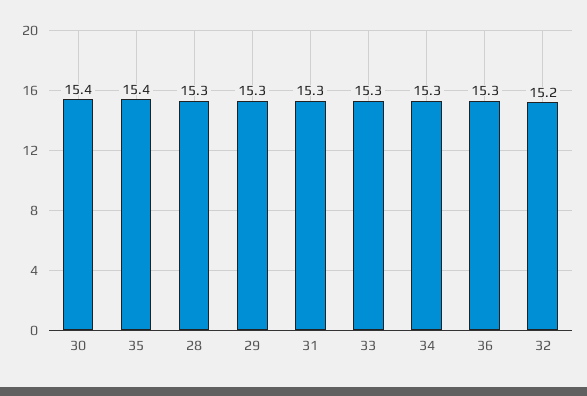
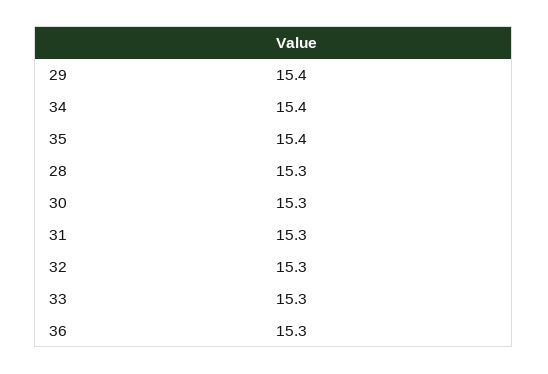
30: 15.4 -> 15.3
29: 15.3 -> 15.4
34: 15.3 -> 15.4
32: 15.2 -> 15.3

